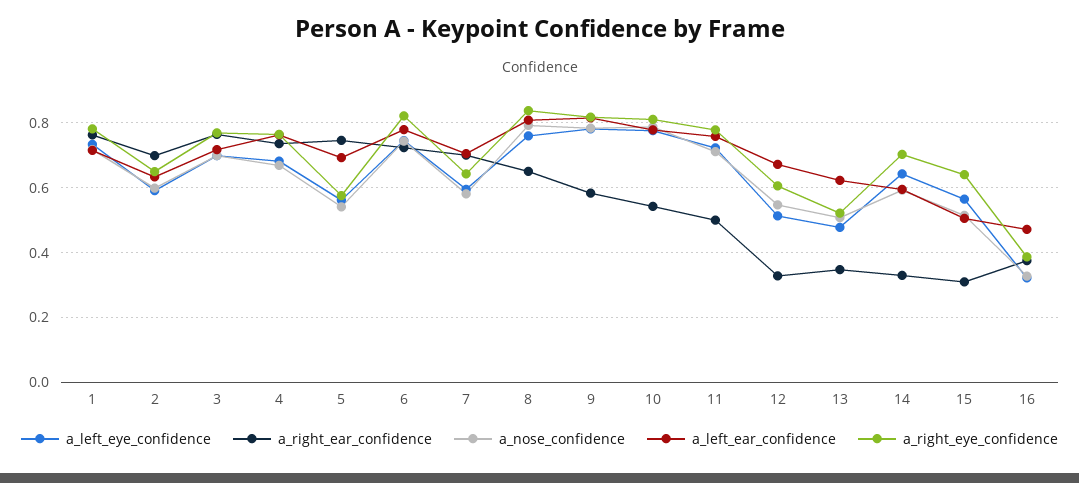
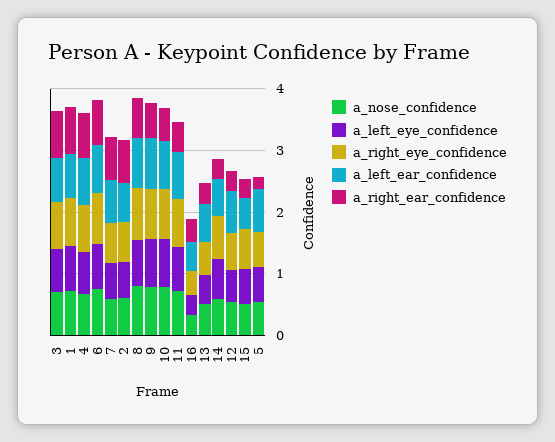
a_right_ear_confidence, 5: 0.74 -> 0.2

